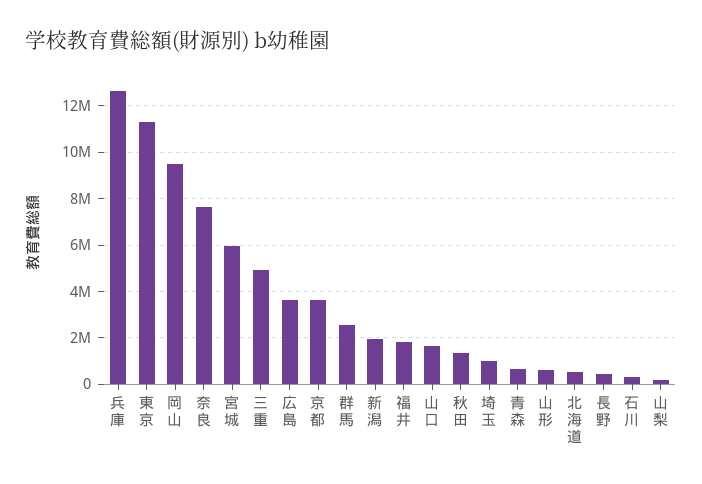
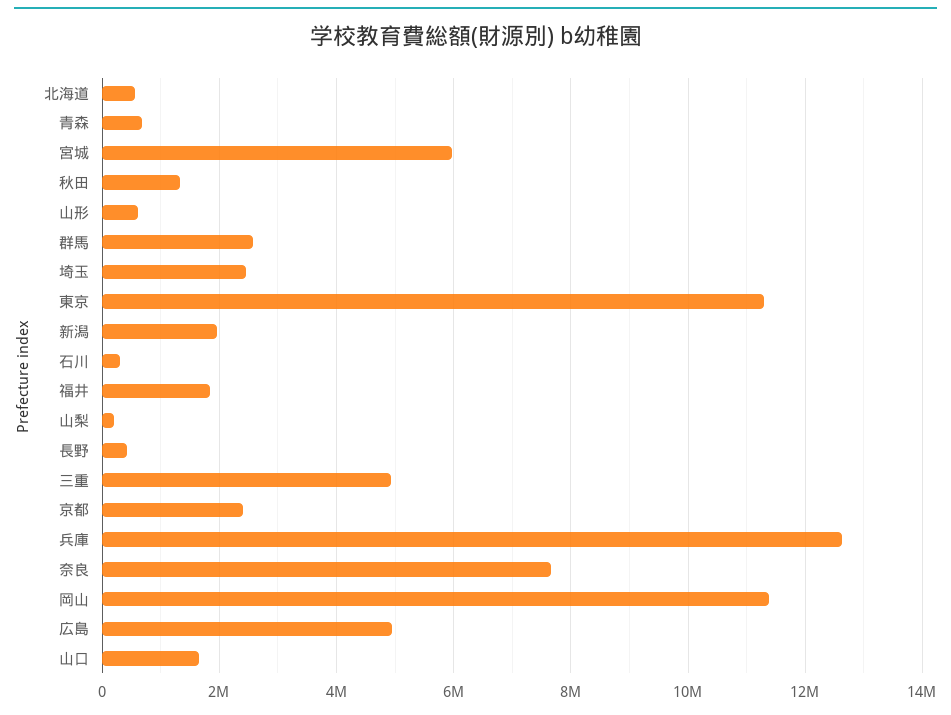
岡山: 9500000 -> 11400000
広島: 3500000 -> 5000000
京都: 3500000 -> 2400000
埼玉: 1000000 -> 2400000

